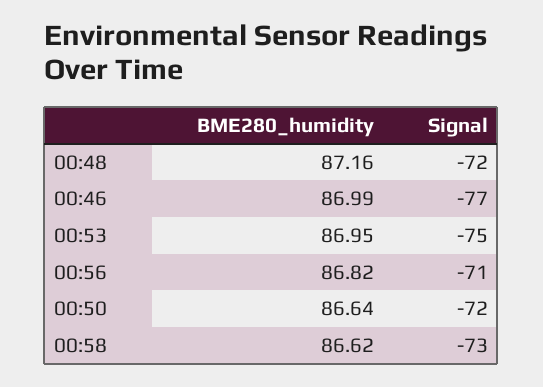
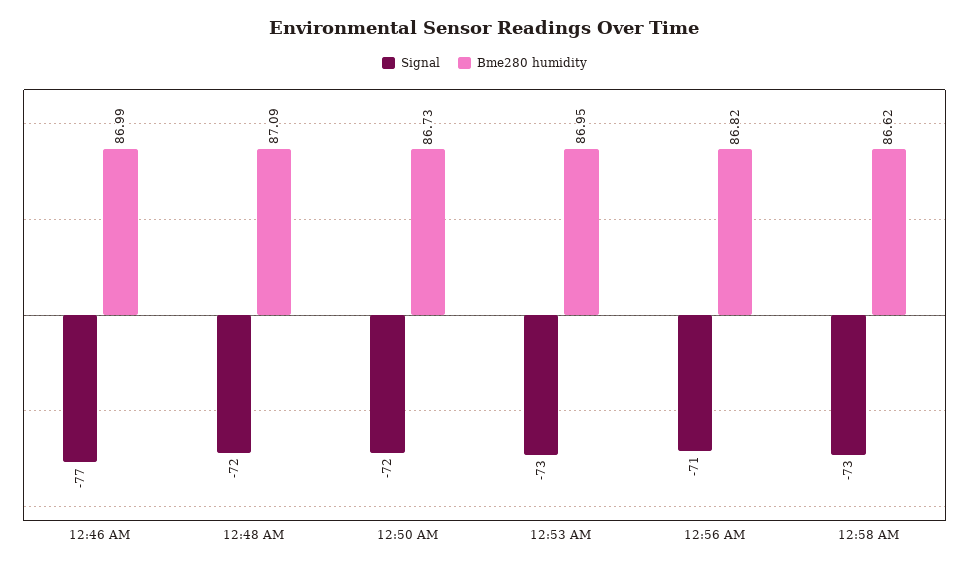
BME280_humidity, 00:48: 87.16 -> 87.09
Signal, 00:53: -75 -> -73
BME280_humidity, 00:50: 86.64 -> 86.73

